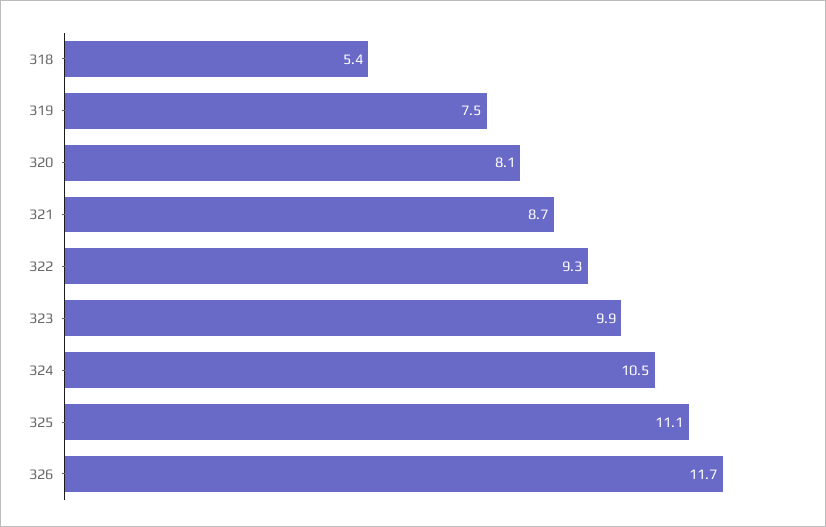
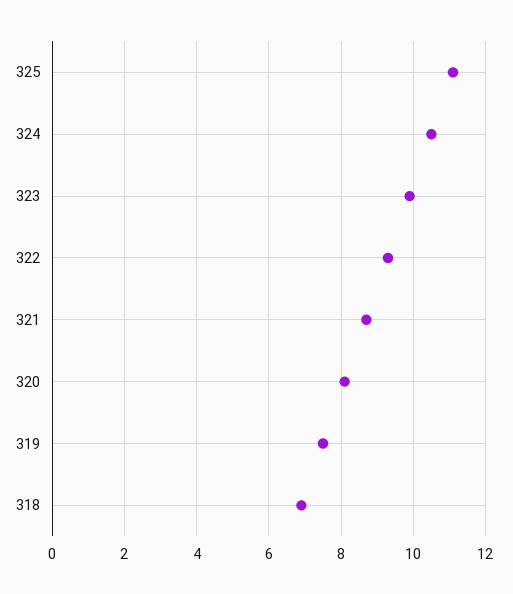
318: 5.4 -> 7
326: 11.7 -> none

